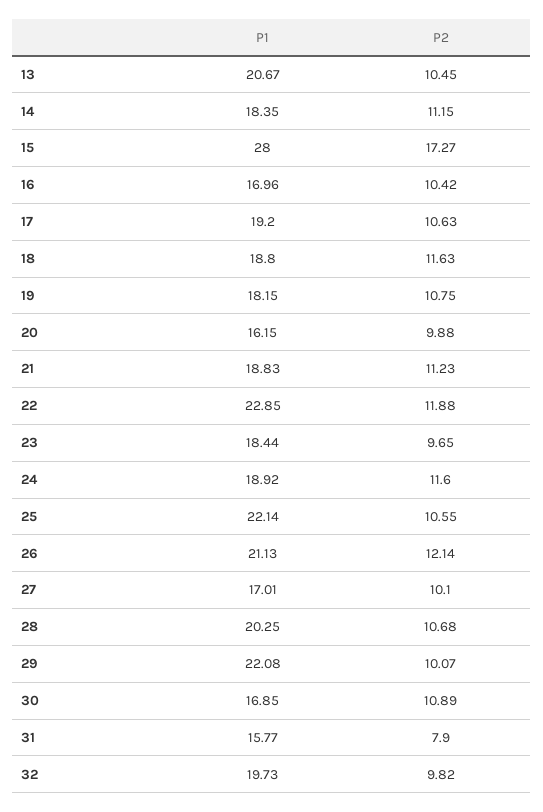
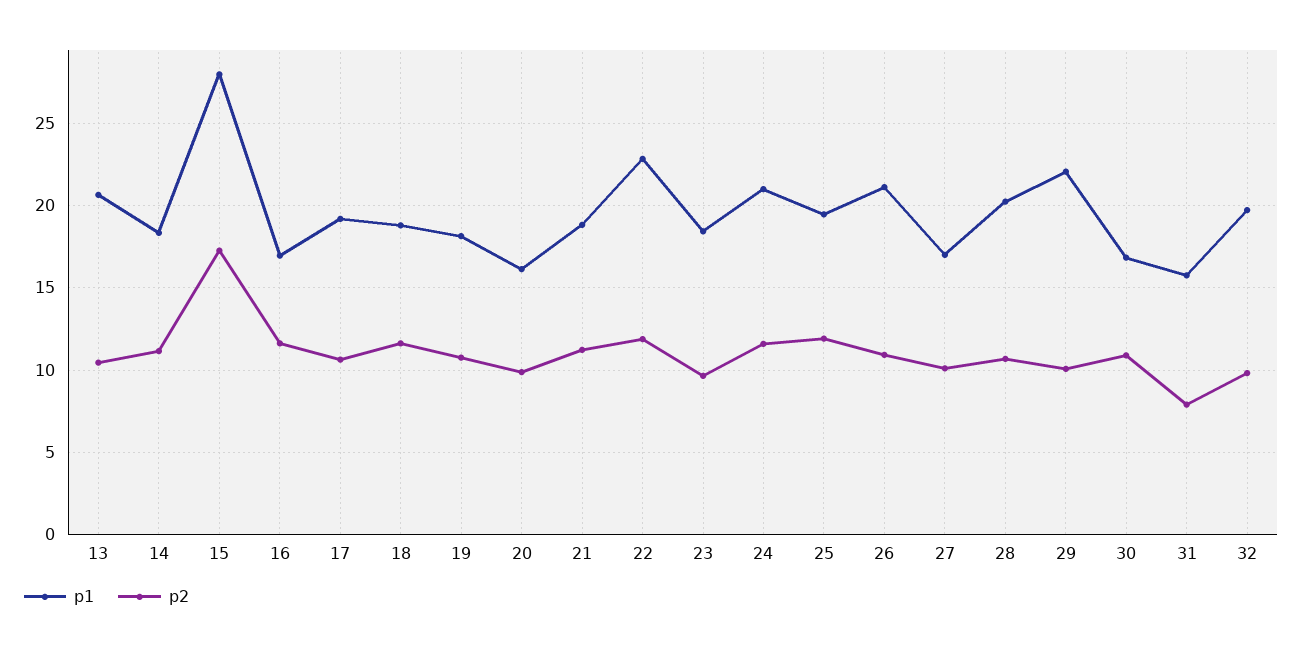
P2, 16: 10.42 -> 11.5
P1, 24: 18.92 -> 21
P1, 25: 22.14 -> 19.5
P2, 25: 10.55 -> 12
P2, 26: 12.14 -> 11

